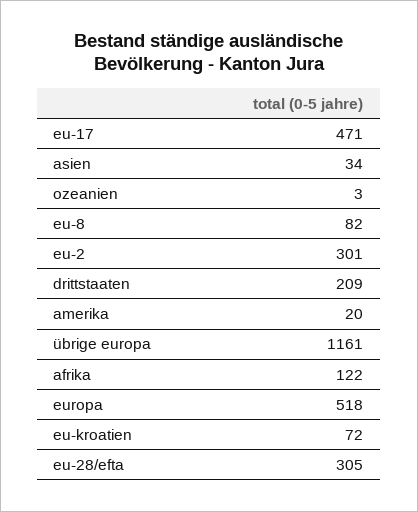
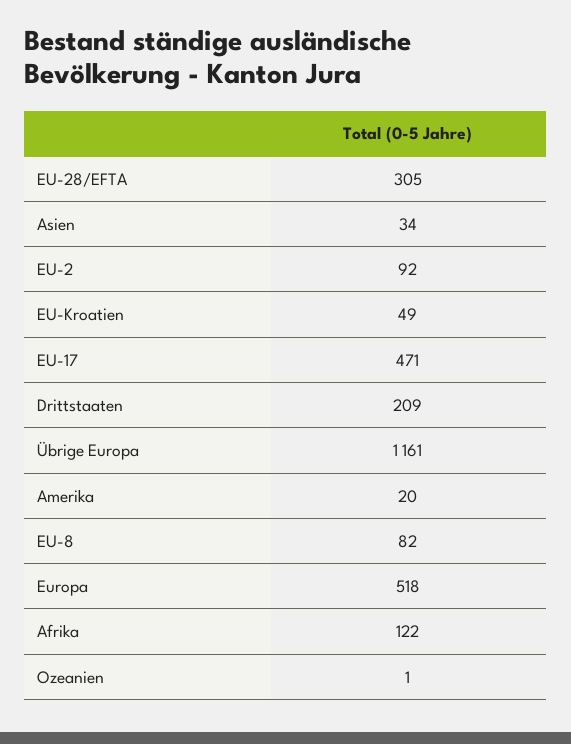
ozeanien: 3 -> 1
eu-2: 301 -> 92
eu-kroatien: 72 -> 49

